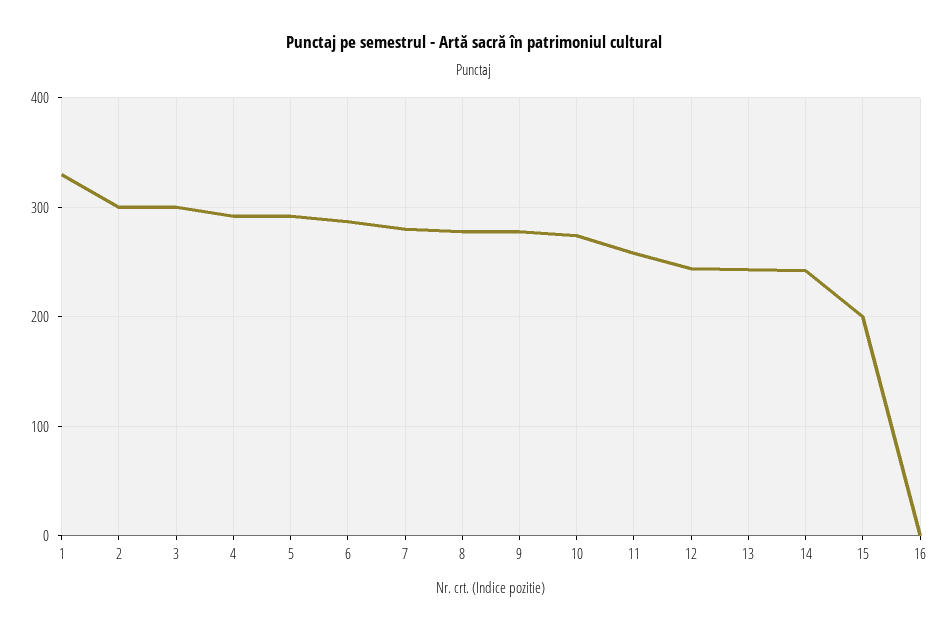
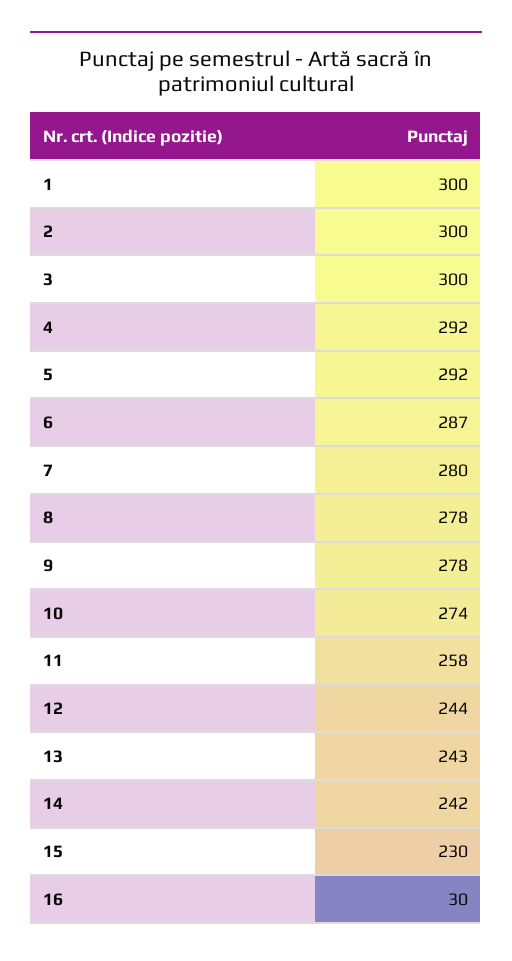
1: 330 -> 300
15: 200 -> 230
16: 0 -> 30

